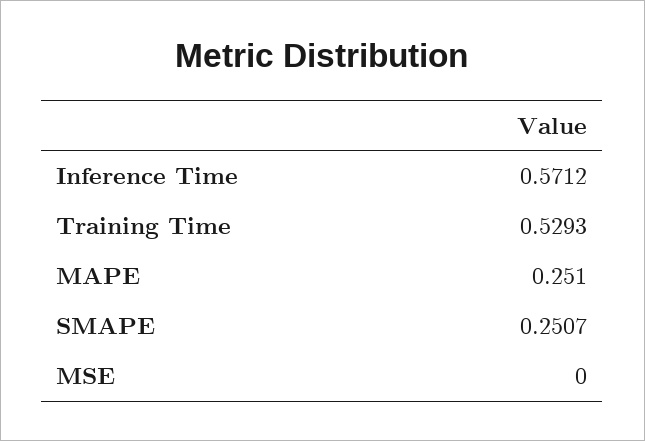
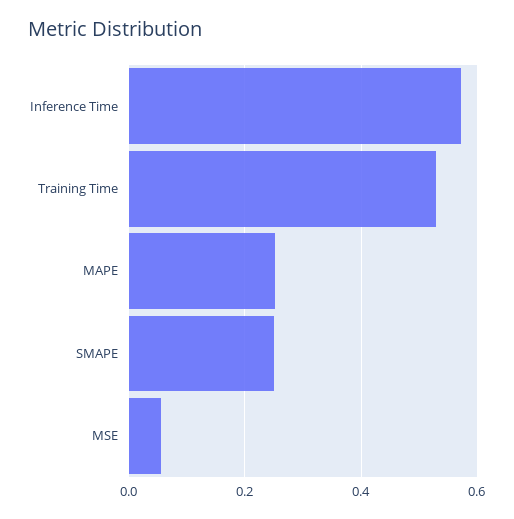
MSE: 0 -> 0.06

